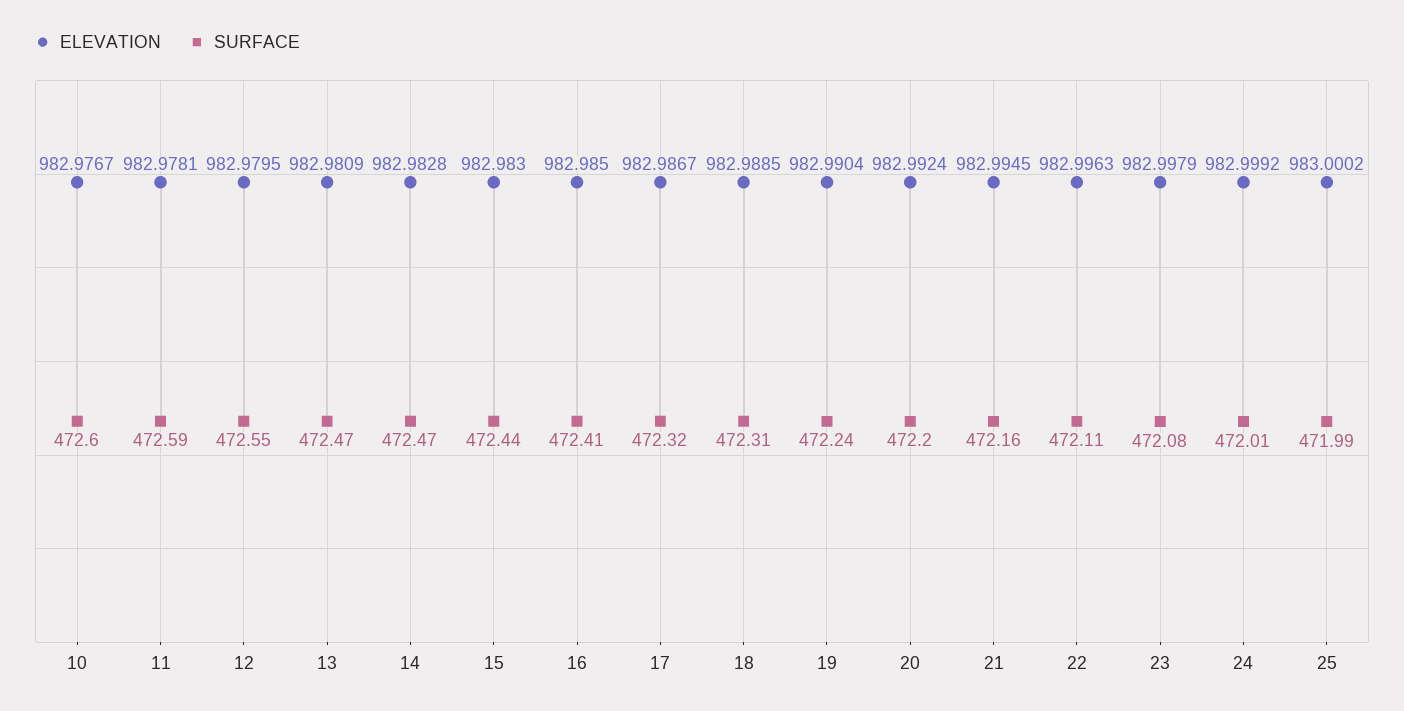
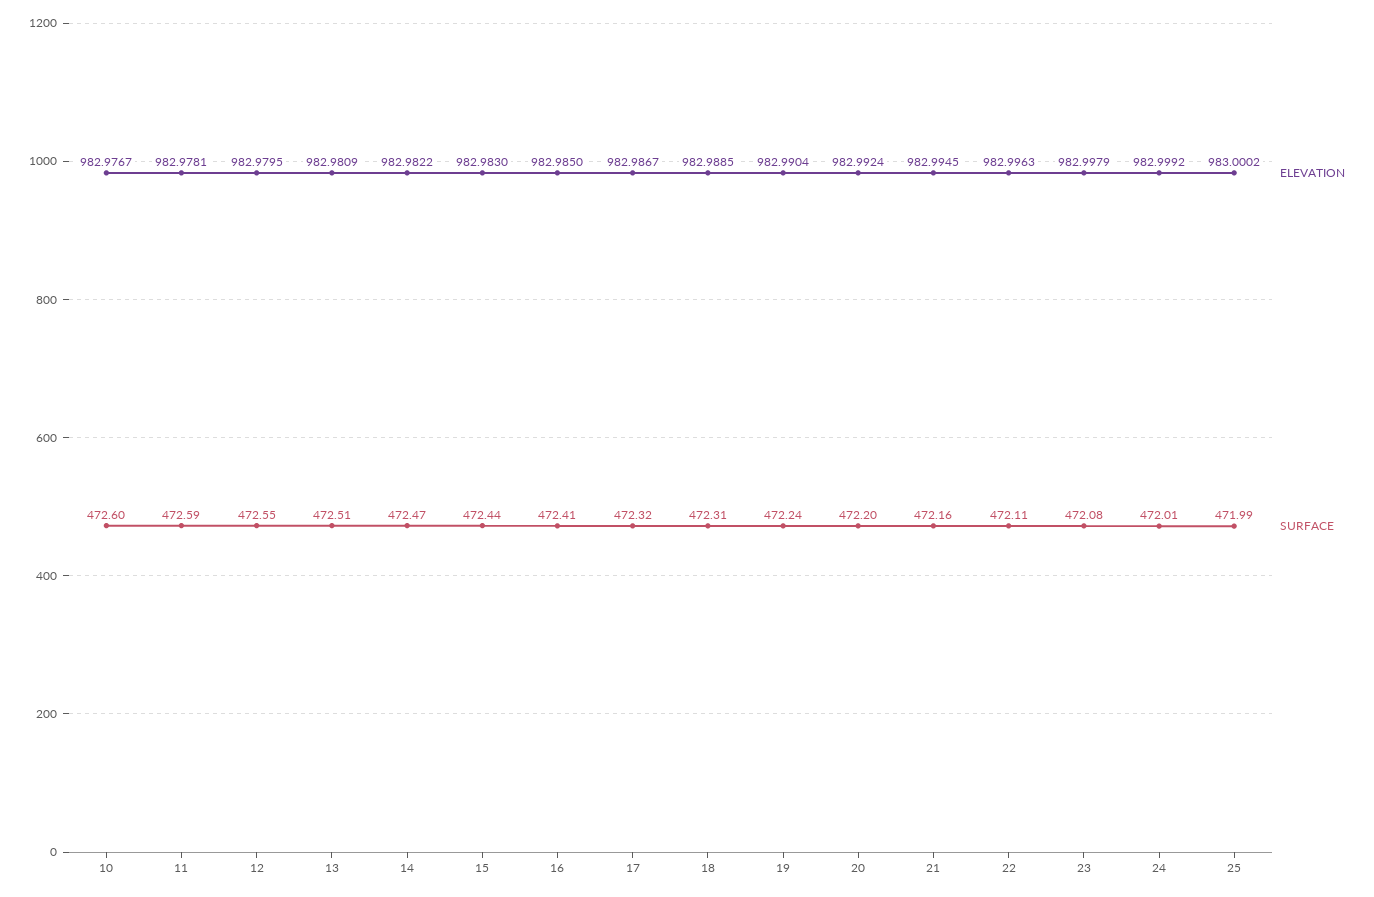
SURFACE, 13: 472.47 -> 472.51
ELEVATION, 14: 982.9828 -> 982.9822

